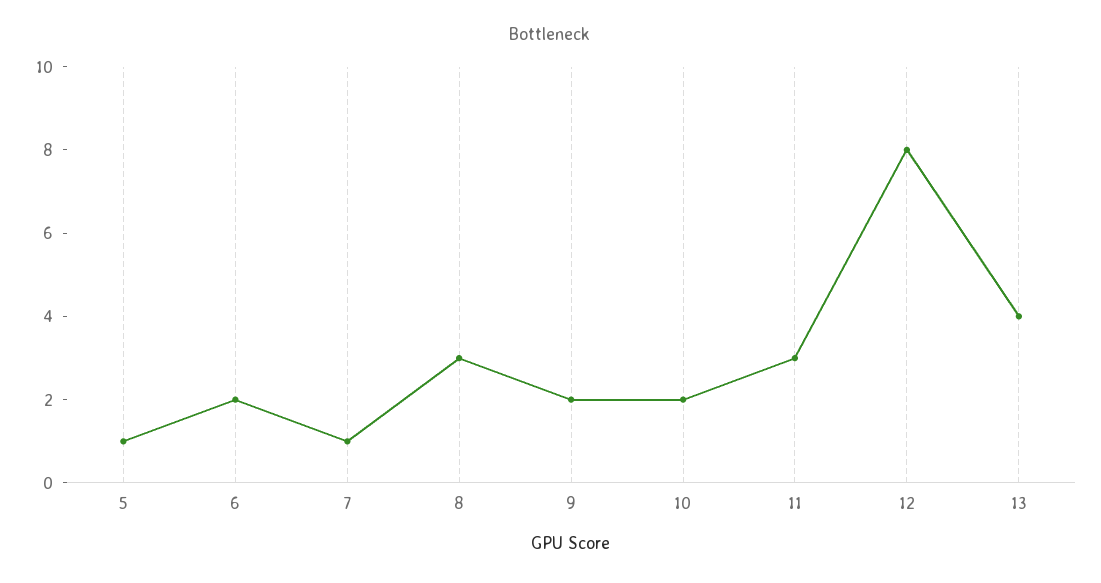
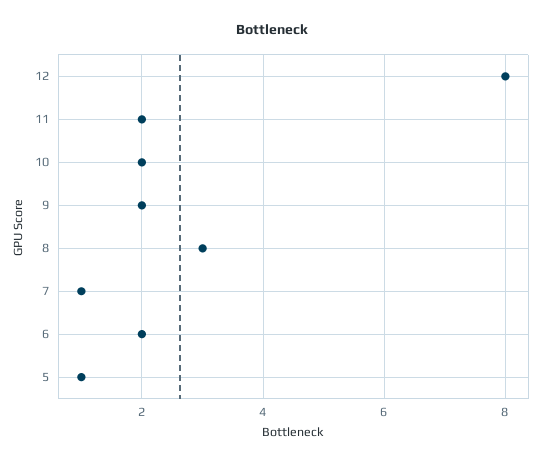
11: 3 -> 2
13: 4 -> none

